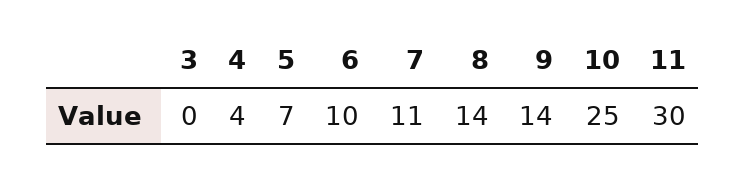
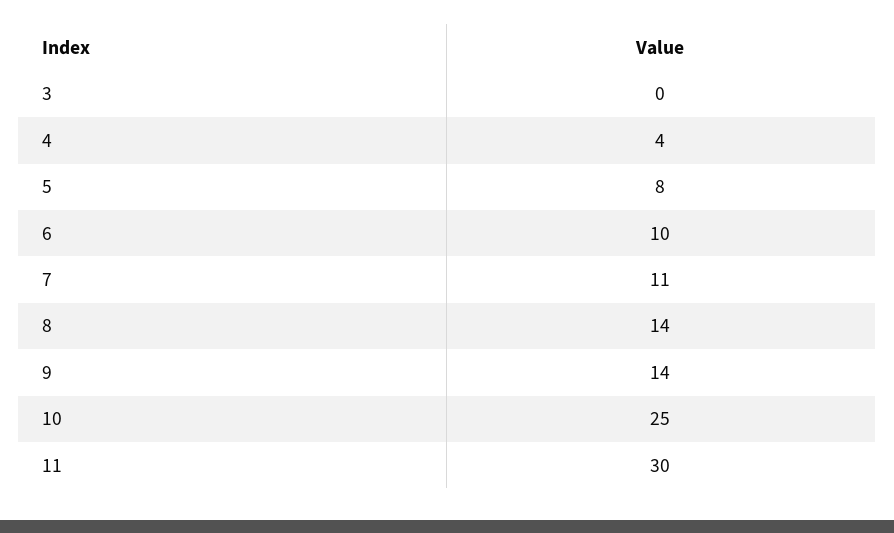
5: 7 -> 8

